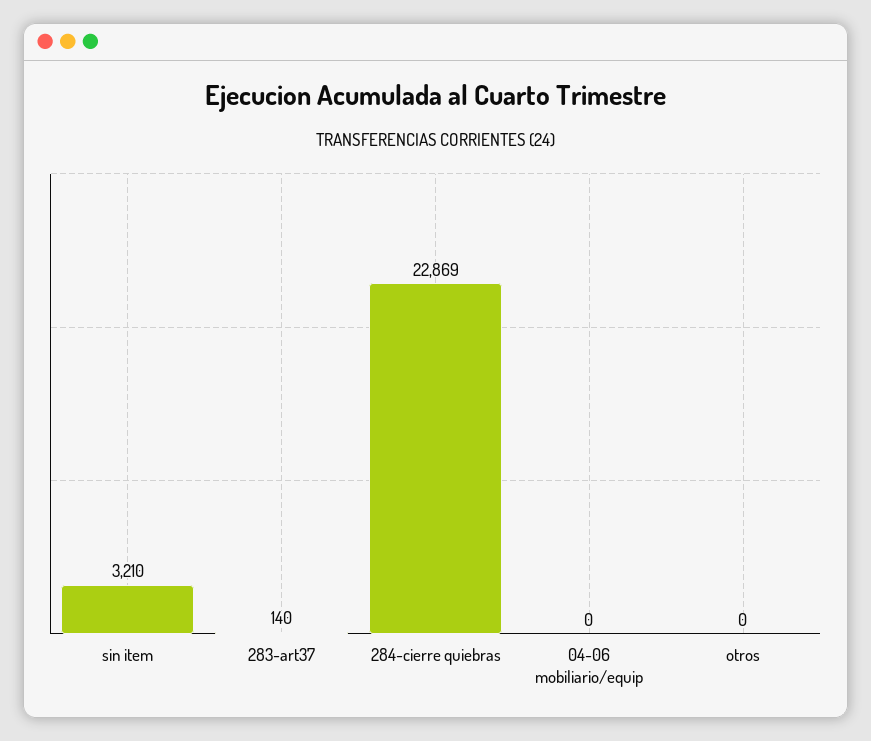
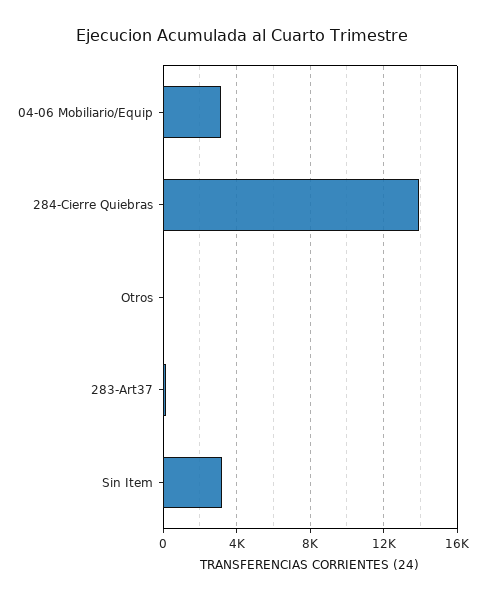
284-cierre quiebras: 22869 -> 14000
04-06 mobiliario/equip: 0 -> 3000

